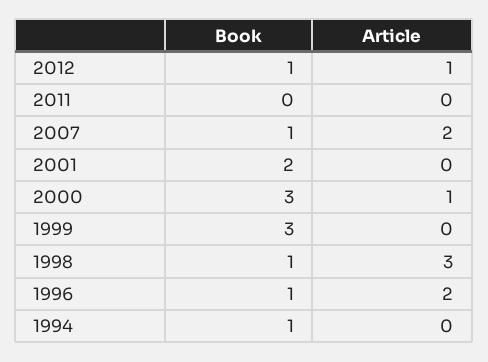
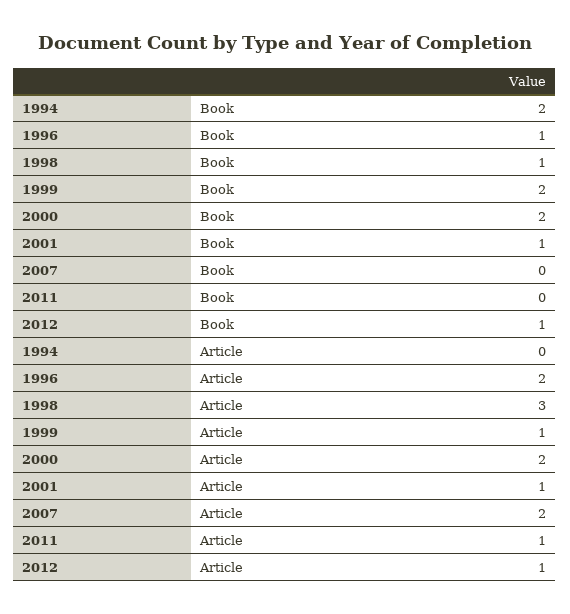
Article, 2011: 0 -> 1
Book, 2007: 1 -> 0
Book, 2001: 2 -> 1
Article, 2001: 0 -> 1
Book, 2000: 3 -> 2
Article, 2000: 1 -> 2
Book, 1999: 3 -> 2
Article, 1999: 0 -> 1
Book, 1994: 1 -> 2

